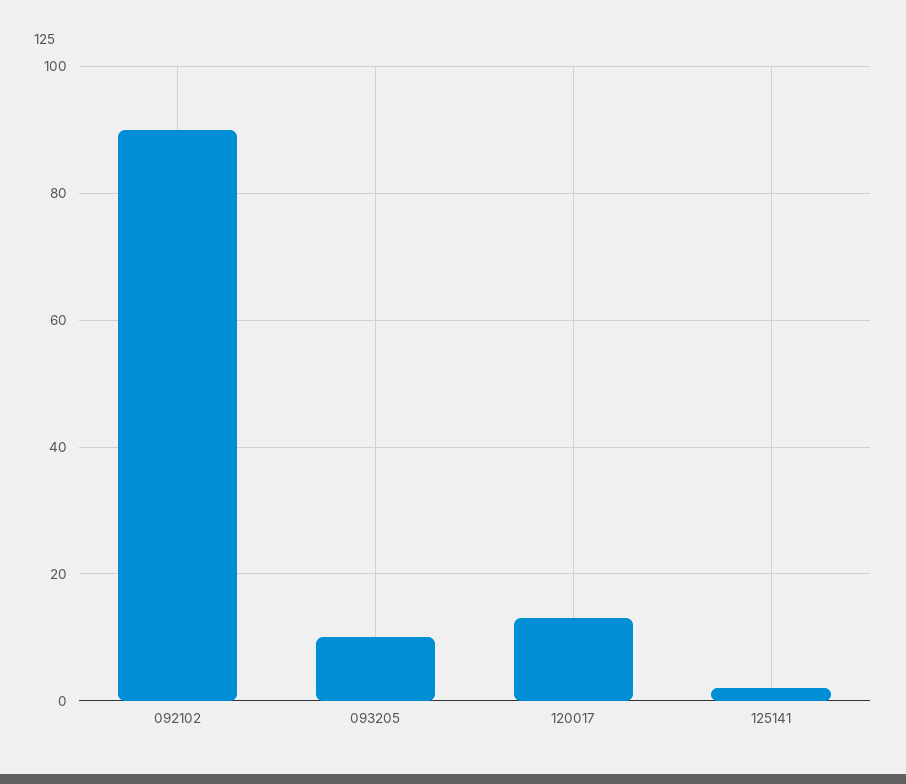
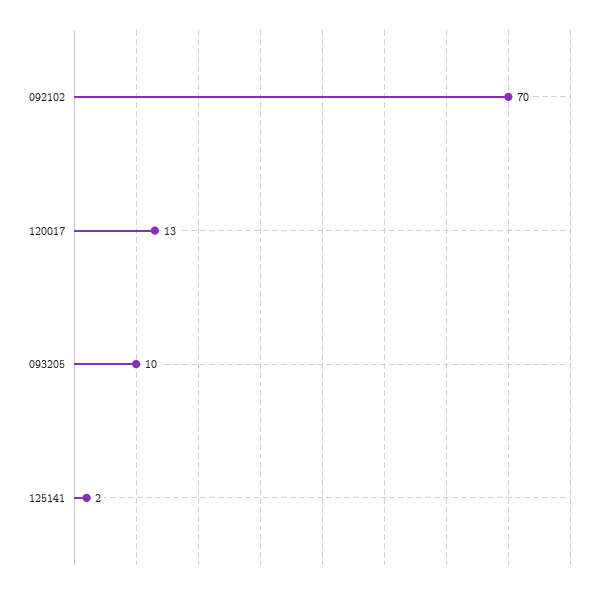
092102: 90 -> 70

